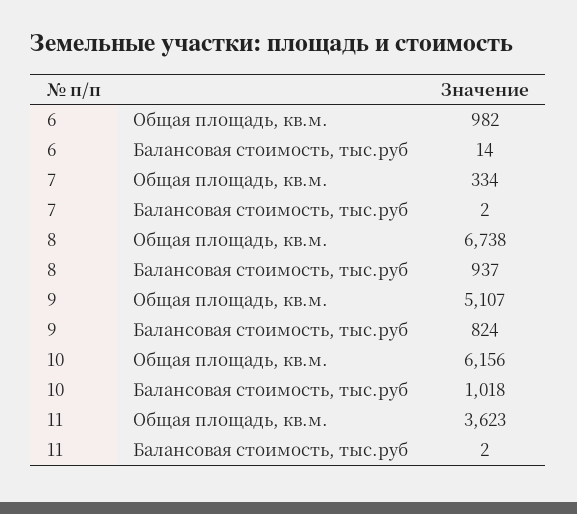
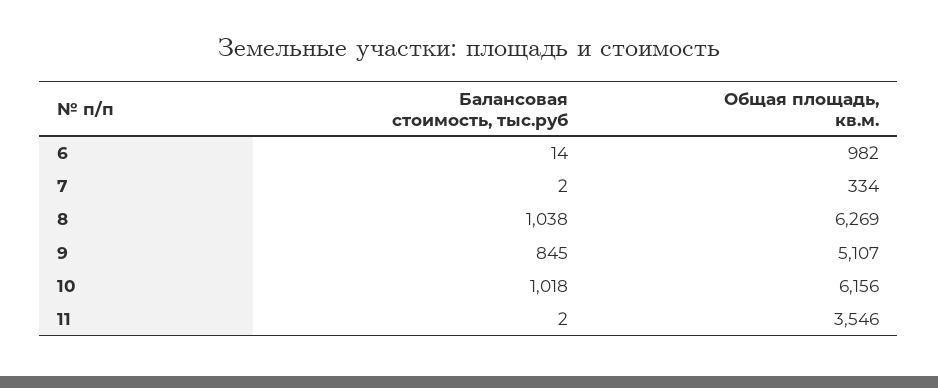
8, Общая площадь, кв.м.: 6738 -> 6269
8, Балансовая стоимость, тыс.руб: 937 -> 1038
9, Балансовая стоимость, тыс.руб: 824 -> 845
11, Общая площадь, кв.м.: 3623 -> 3546

